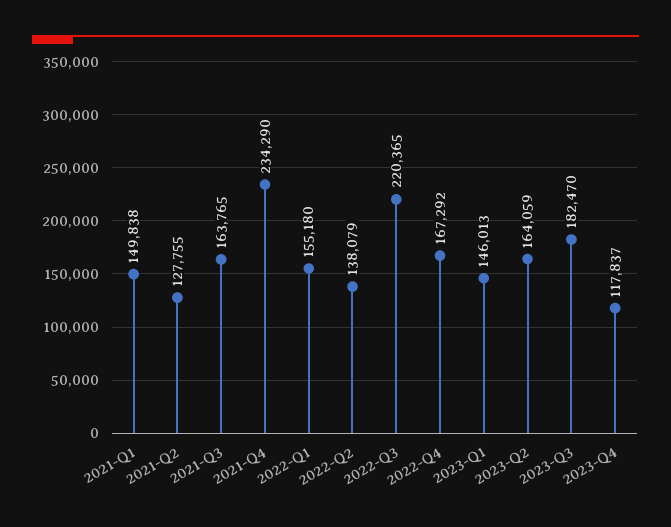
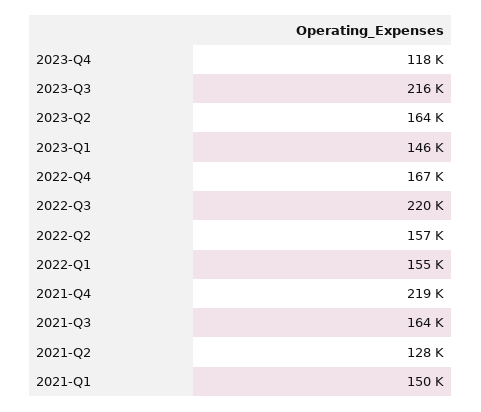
2021-Q4: 234290 -> 219000
2022-Q2: 138079 -> 157000
2023-Q3: 182470 -> 216000

